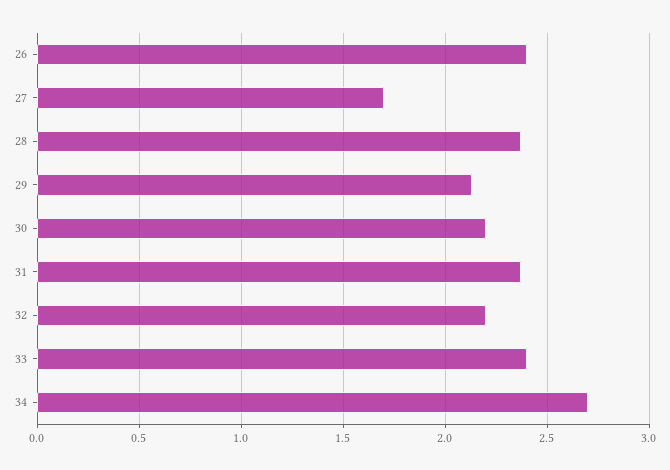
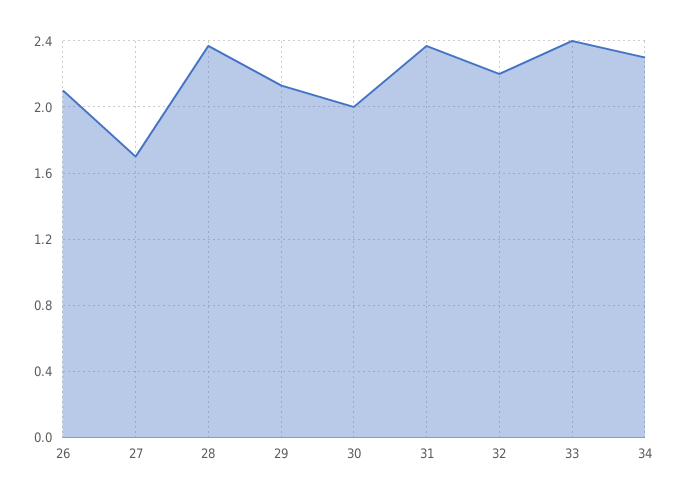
26: 2.4 -> 2.1
30: 2.2 -> 2
34: 2.7 -> 2.3

